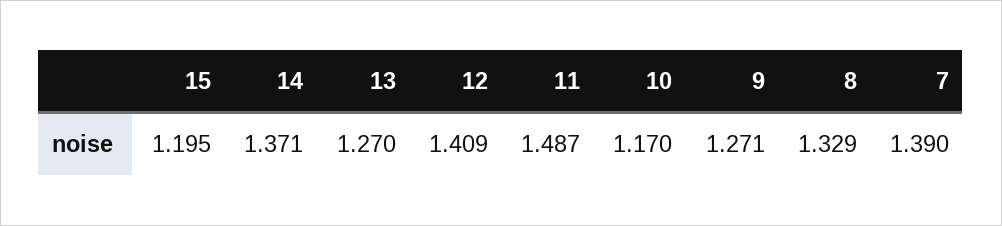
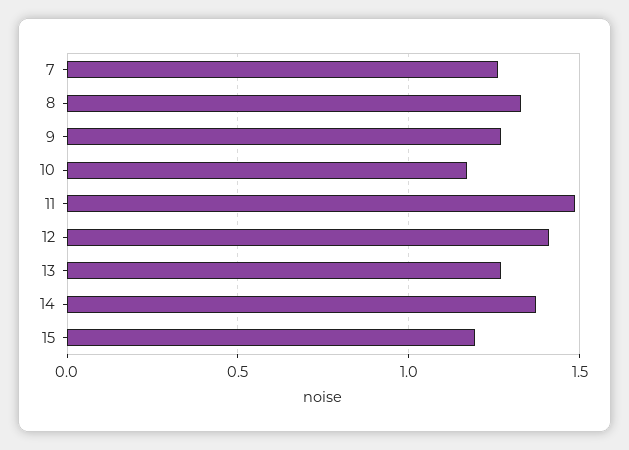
7: 1.39 -> 1.25

